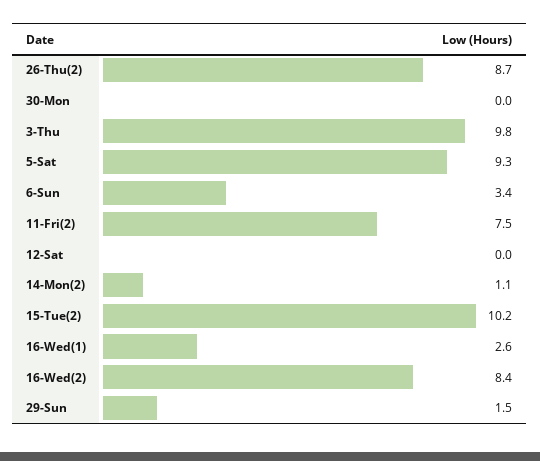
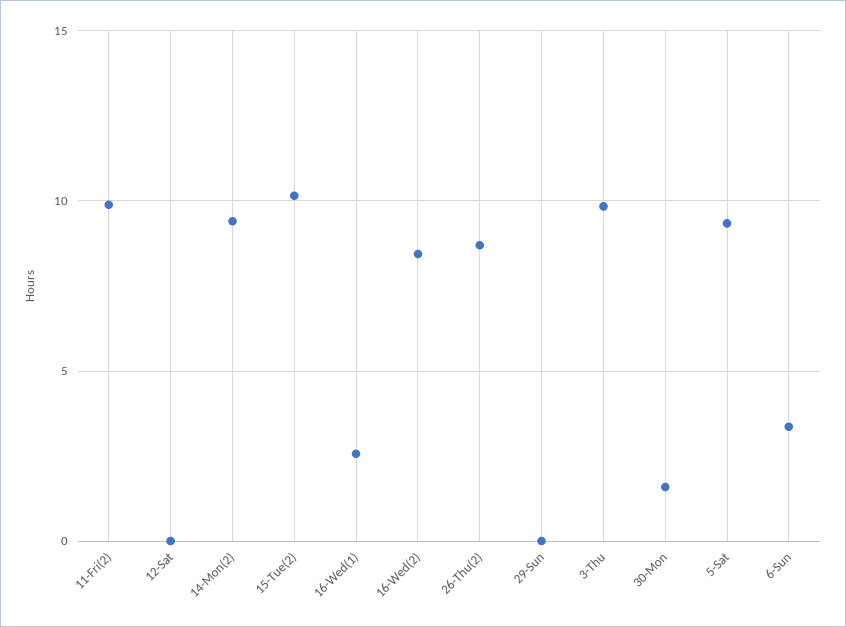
30-Mon: 0 -> 1.5
11-Fri(2): 7.5 -> 10
14-Mon(2): 1.1 -> 9.5
29-Sun: 1.5 -> 0

